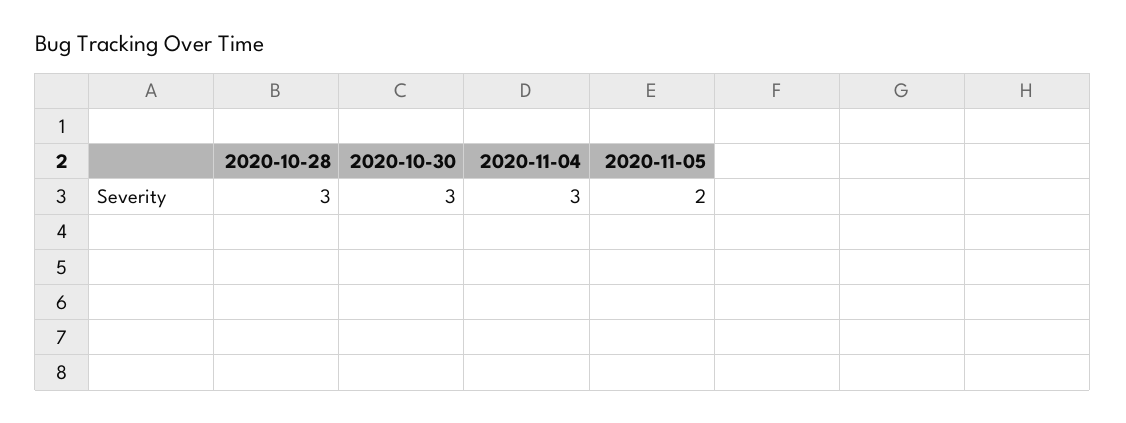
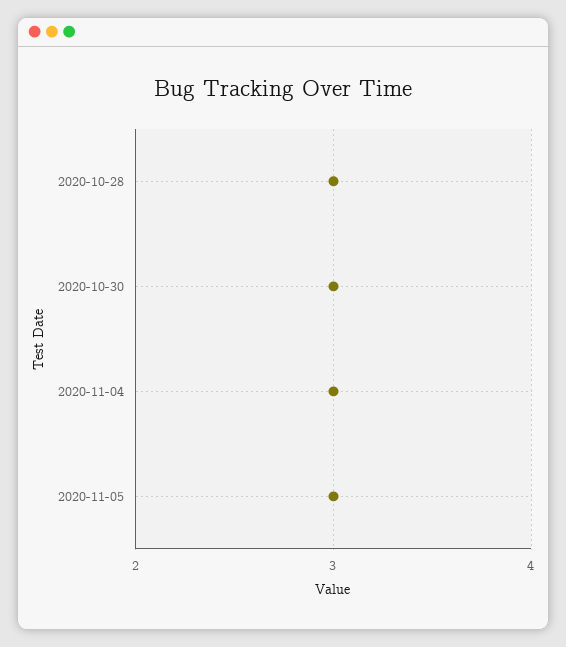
2020-11-05: 2 -> 3

